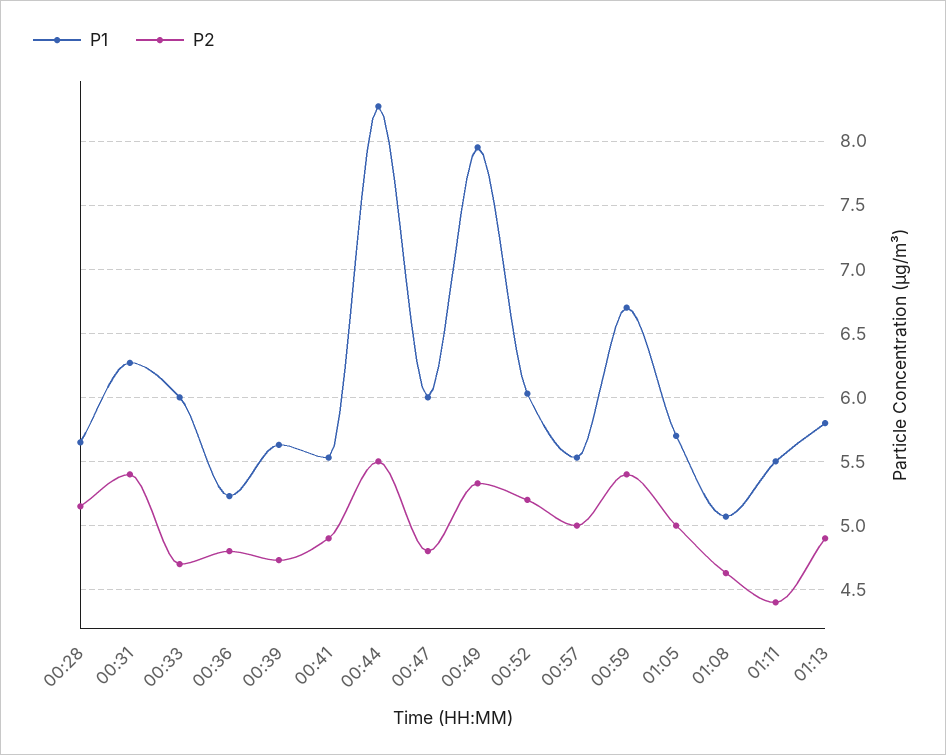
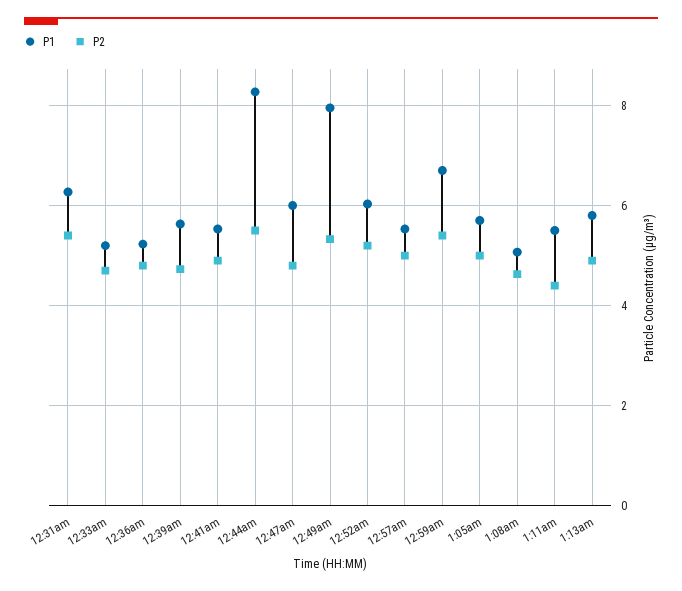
P1, 00:28: 5.65 -> none
P2, 00:28: 5.15 -> none
P1, 00:33: 6 -> 5.2

